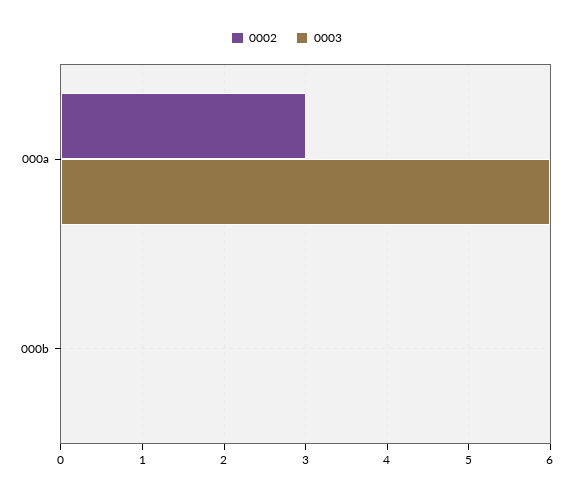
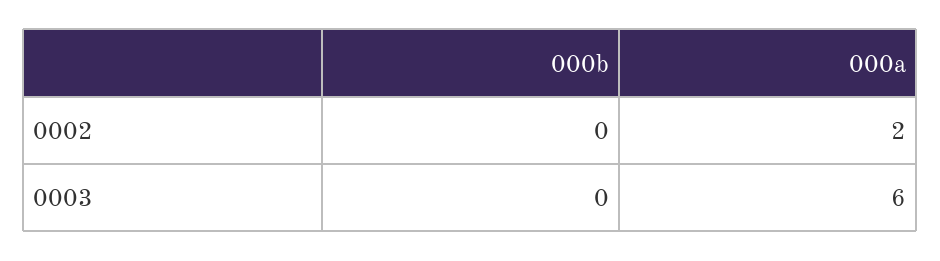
0002, 000a: 3 -> 2

